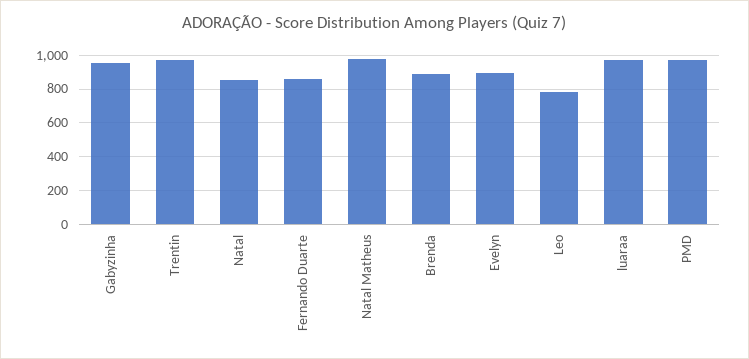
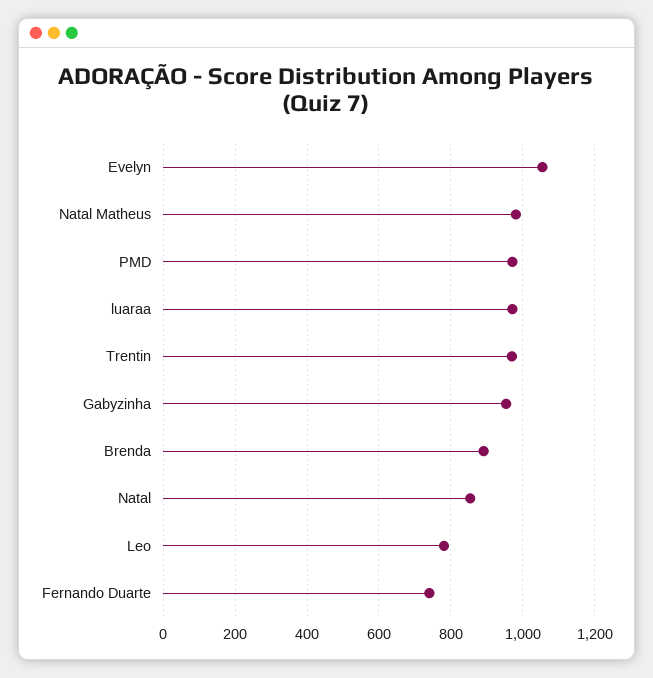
Fernando Duarte: 850 -> 740
Evelyn: 900 -> 1060

